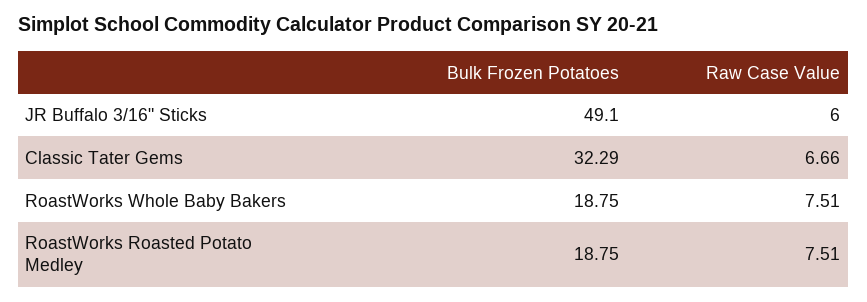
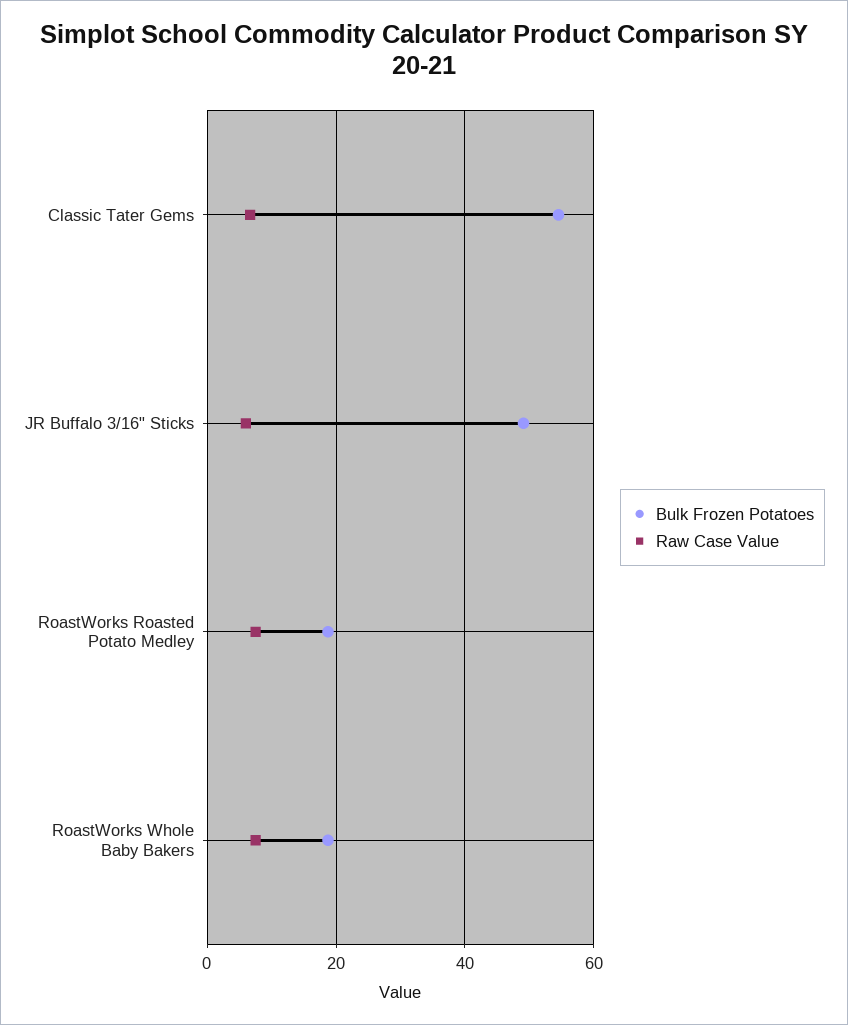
Bulk Frozen Potatoes, Classic Tater Gems: 32.29 -> 54

